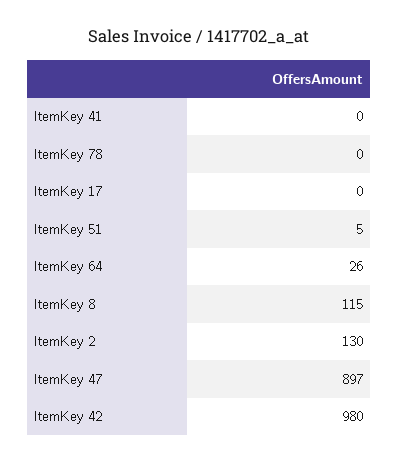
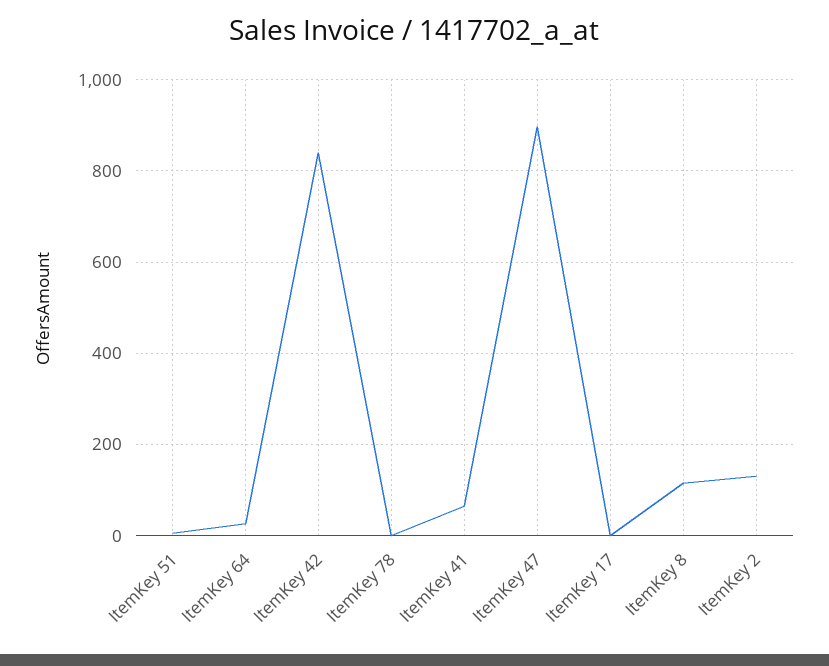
ItemKey 41: 0 -> 60
ItemKey 42: 980 -> 840

